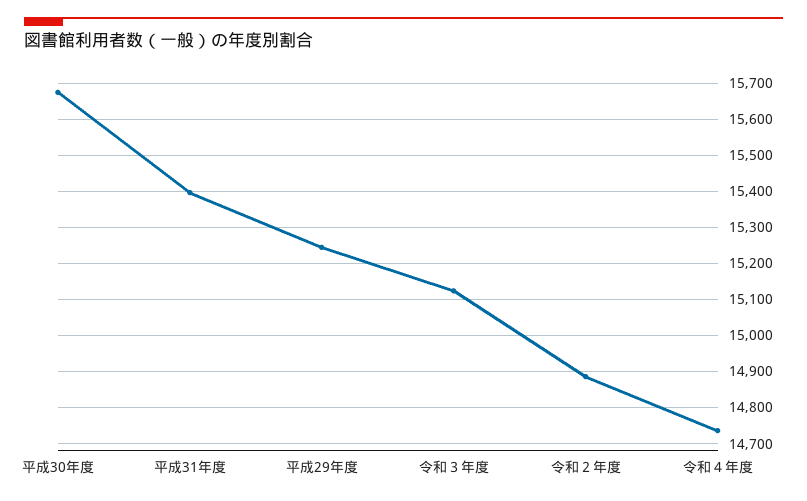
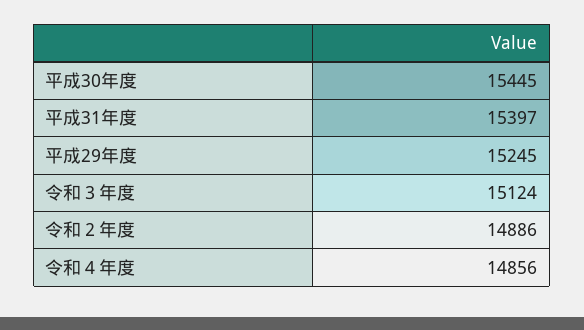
平成30年度: 15680 -> 15445
令和４年度: 14740 -> 14856

